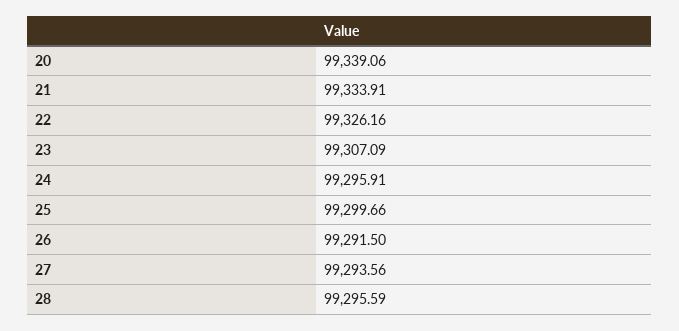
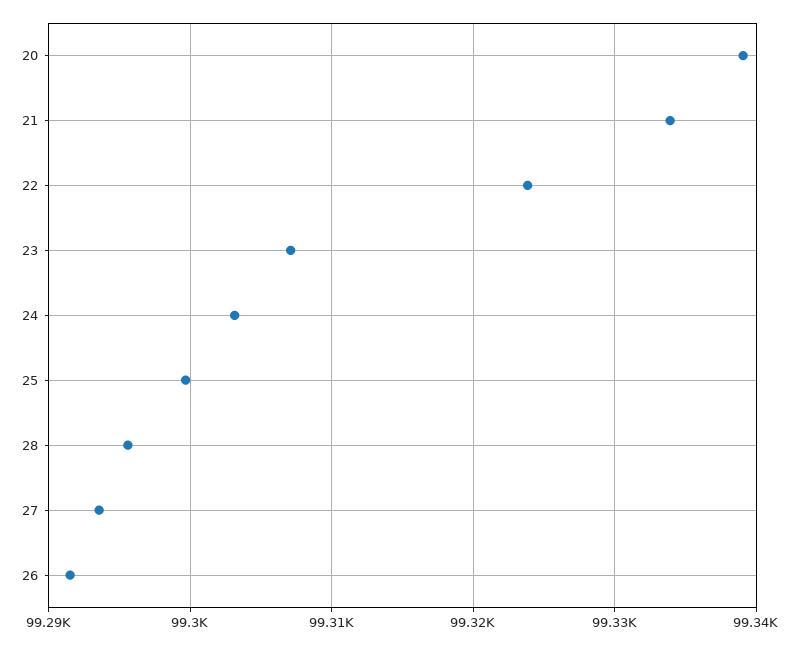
22: 99326.16 -> 99324
24: 99295.91 -> 99303

